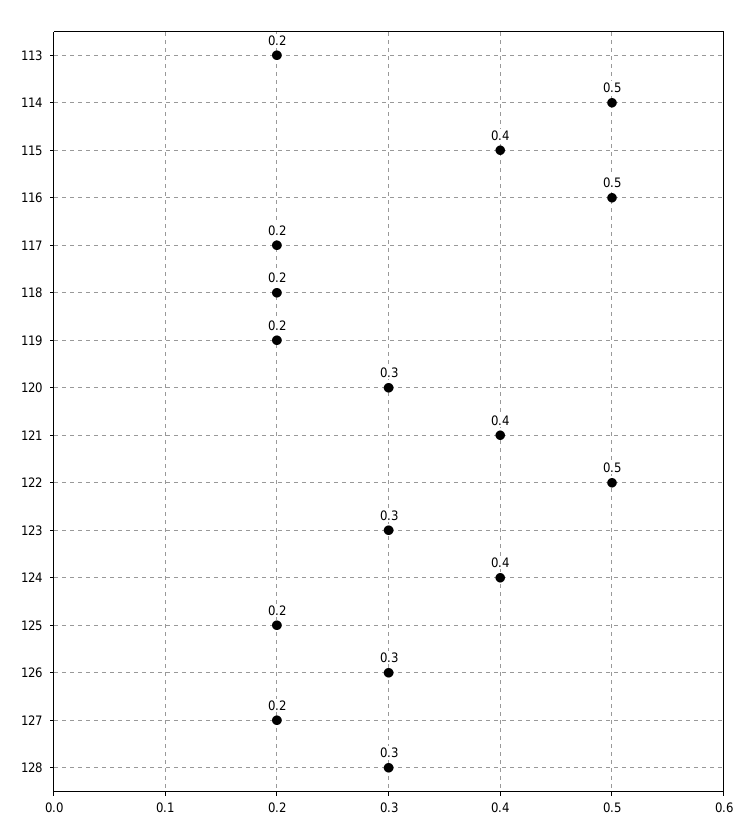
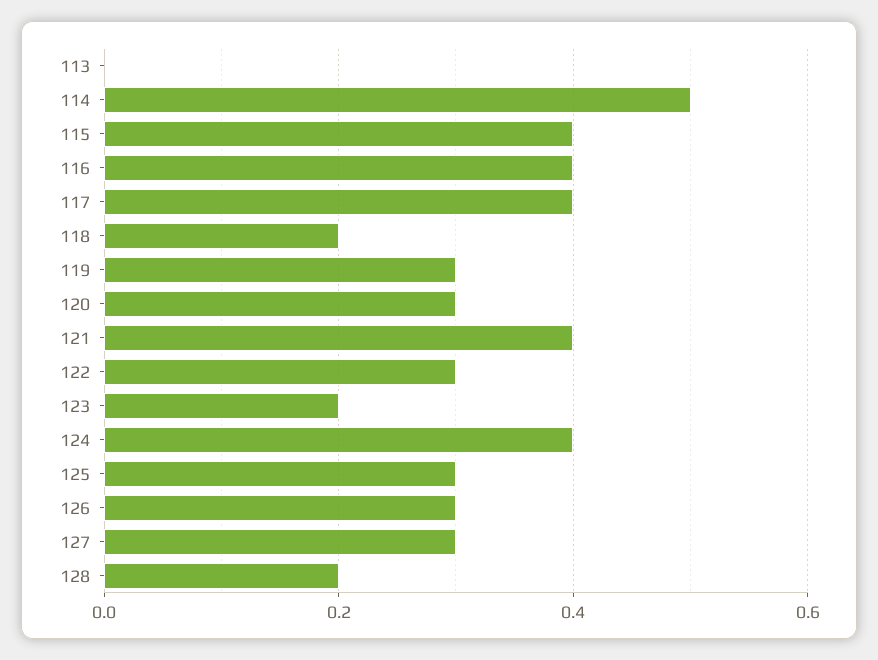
113: 0.2 -> 0
116: 0.5 -> 0.4
117: 0.2 -> 0.4
119: 0.2 -> 0.3
122: 0.5 -> 0.3
123: 0.3 -> 0.2
125: 0.2 -> 0.3
127: 0.2 -> 0.3
128: 0.3 -> 0.2

